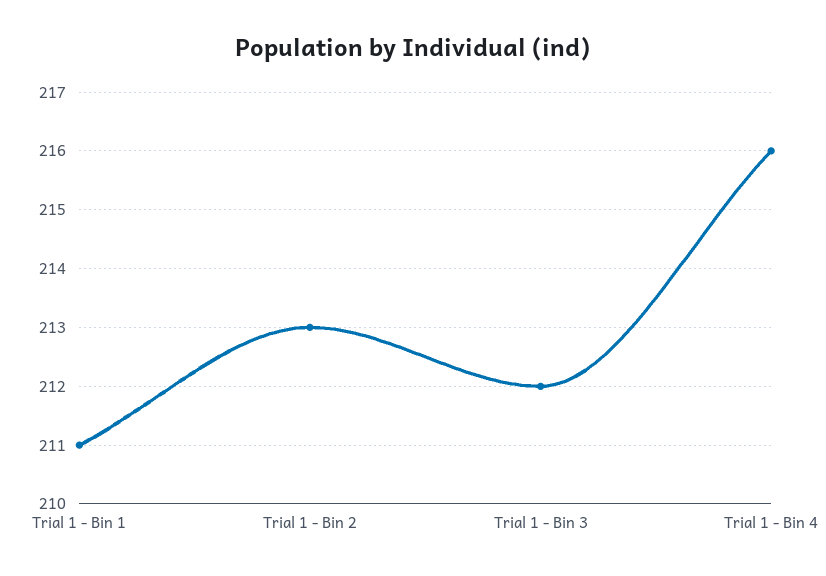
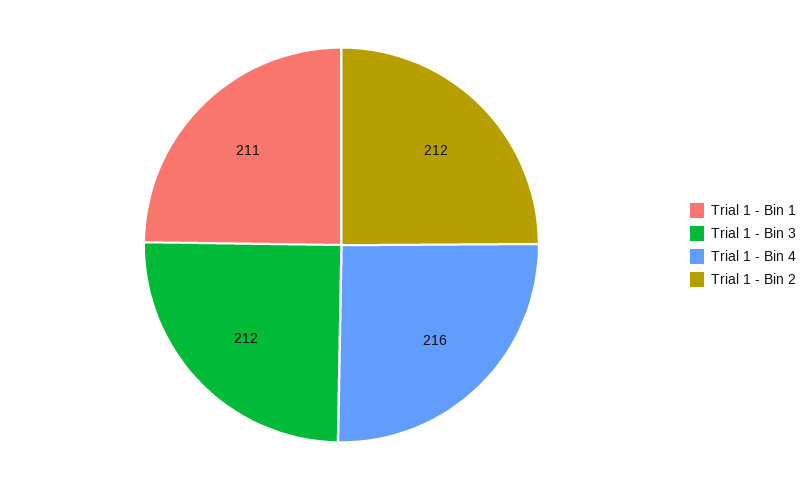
Trial 1 - Bin 2: 213 -> 212

